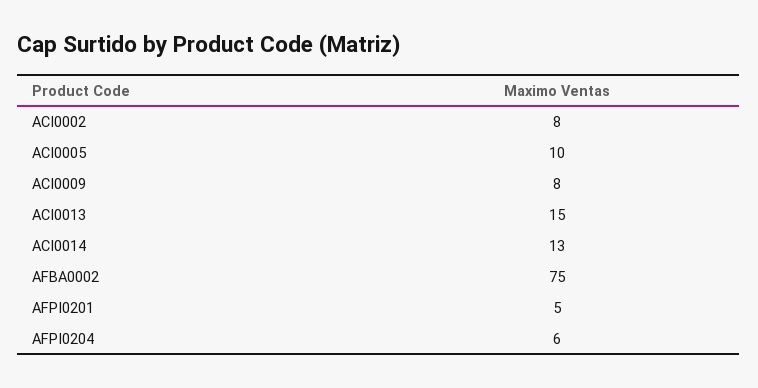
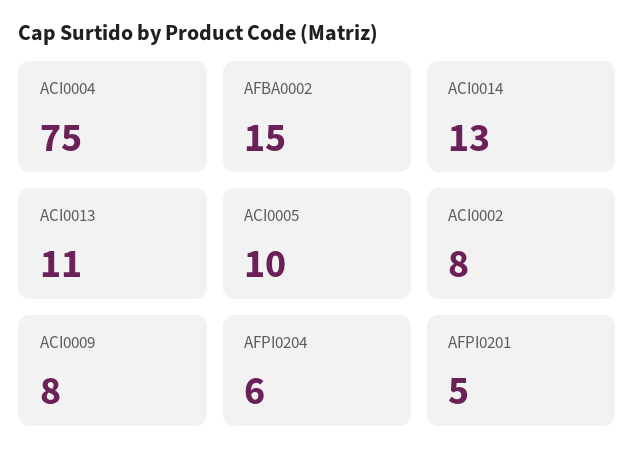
ACI0013: 15 -> 11
AFBA0002: 75 -> 15
ACI0004: none -> 75

